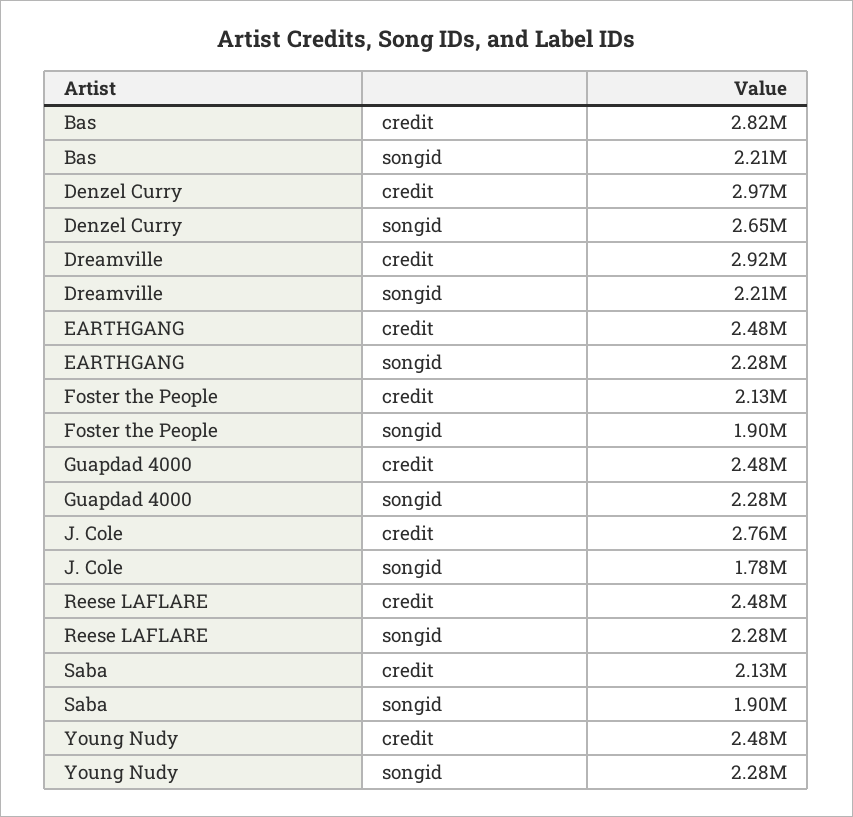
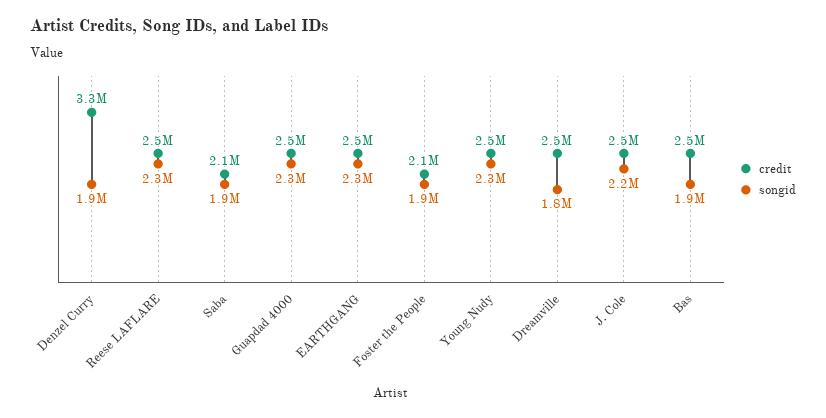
credit, Bas: 2820000 -> 2500000
songid, Bas: 2210000 -> 1900000
credit, Denzel Curry: 2970000 -> 3300000
songid, Denzel Curry: 2650000 -> 1900000
credit, Dreamville: 2920000 -> 2500000
songid, Dreamville: 2210000 -> 1800000
credit, J. Cole: 2760000 -> 2500000
songid, J. Cole: 1780000 -> 2200000

